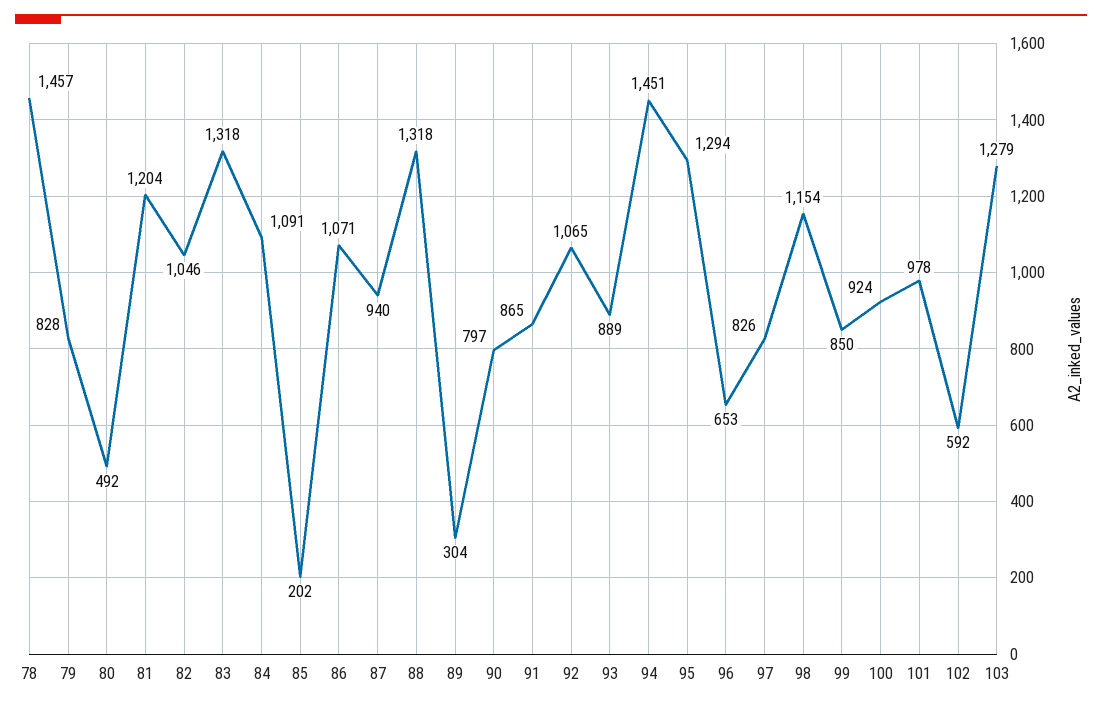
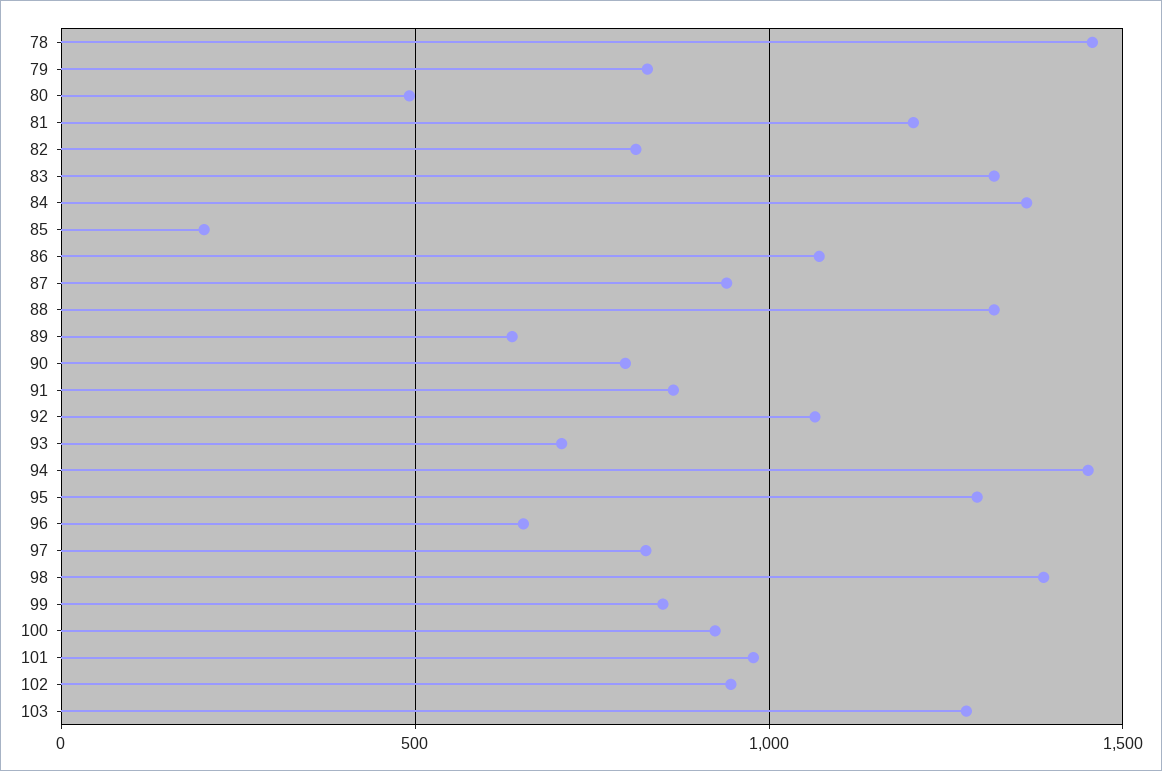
82: 1046 -> 800
84: 1091 -> 1350
89: 304 -> 650
93: 889 -> 700
98: 1154 -> 1400
102: 592 -> 950

